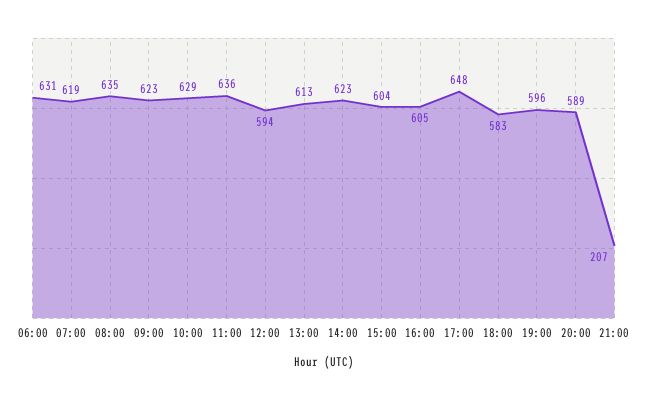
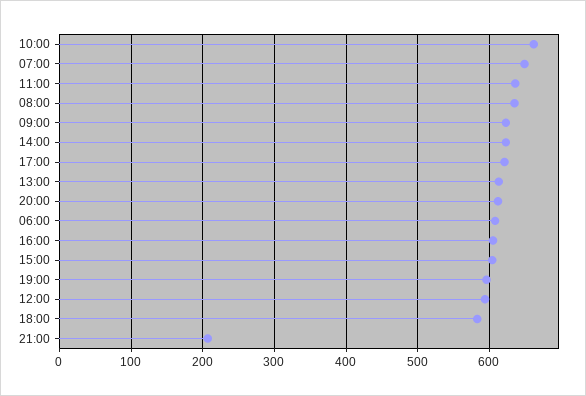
06:00: 631 -> 610
07:00: 619 -> 650
10:00: 629 -> 660
17:00: 648 -> 620
20:00: 589 -> 610

